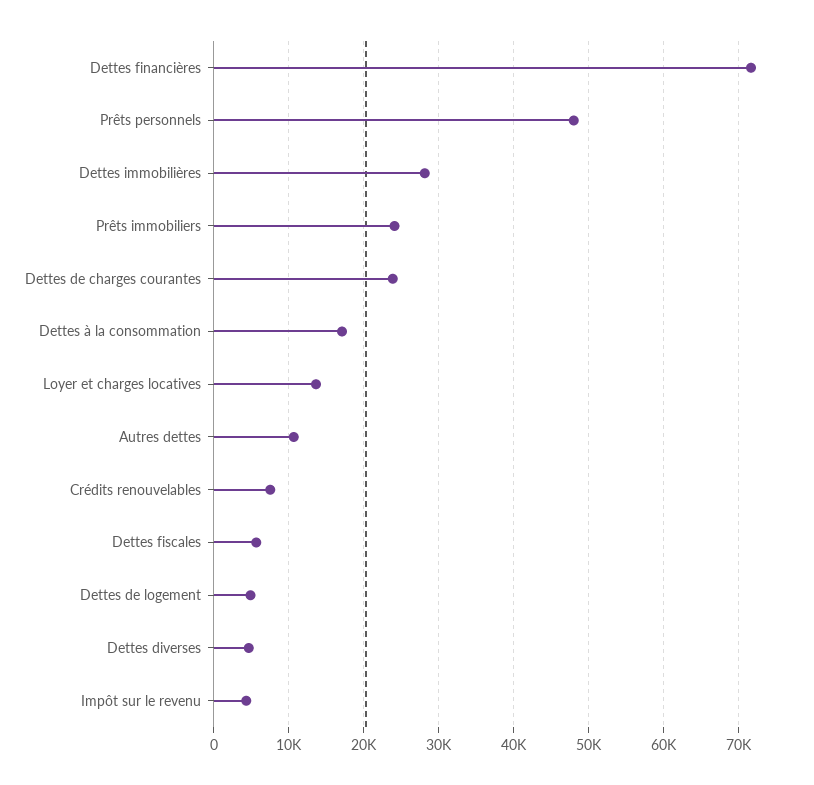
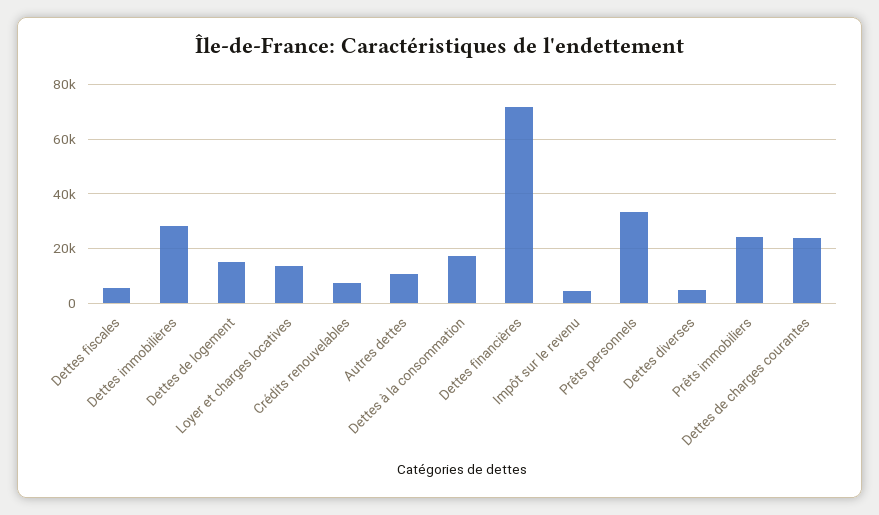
Prêts personnels: 48000 -> 32500
Dettes de logement: 5000 -> 15000

